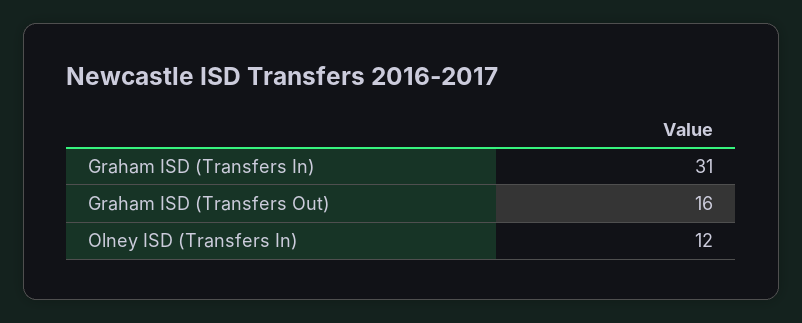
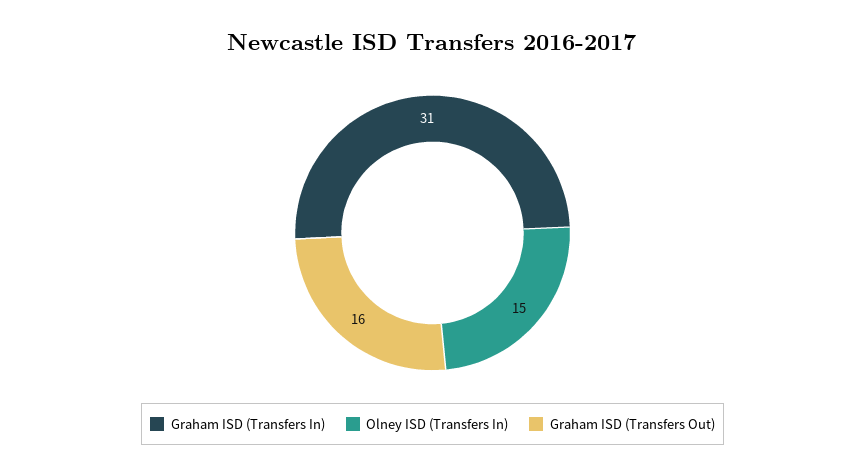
Olney ISD (Transfers In): 12 -> 15

